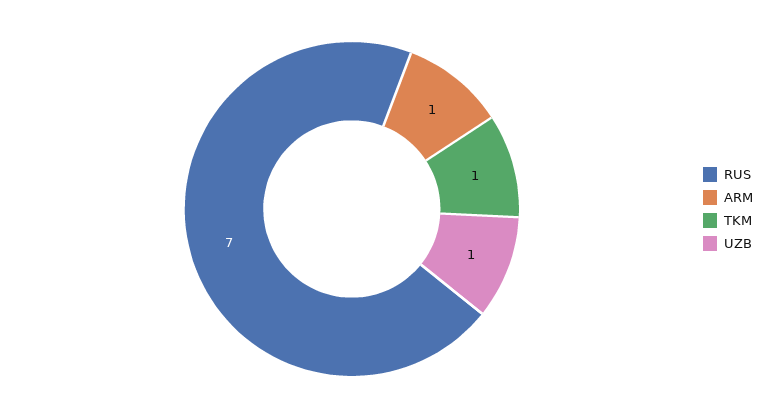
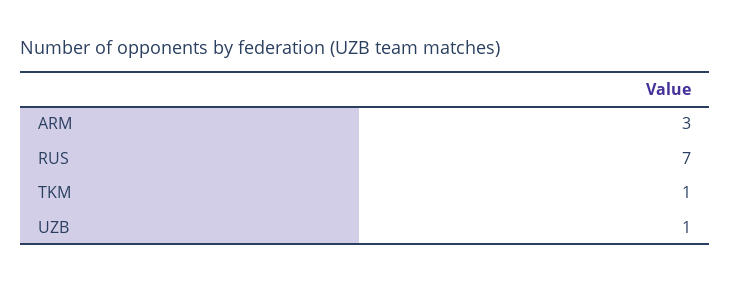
ARM: 1 -> 3

